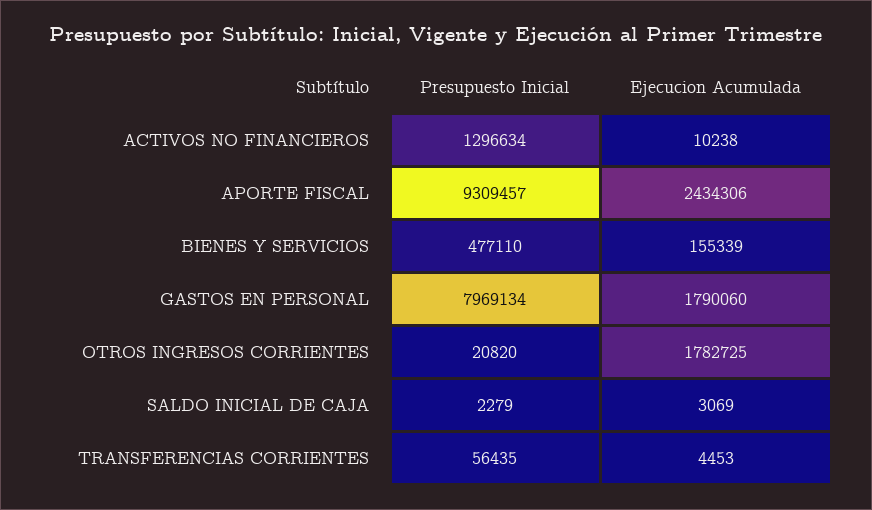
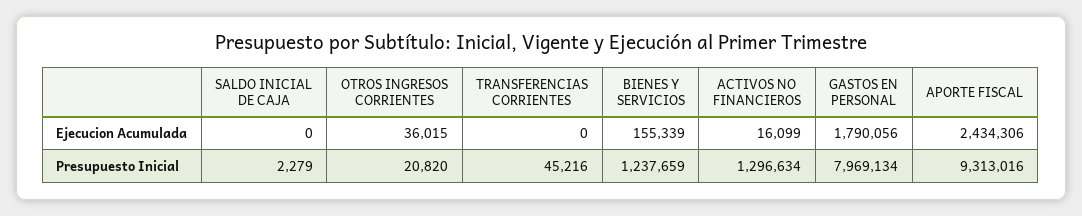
Ejecucion Acumulada, ACTIVOS NO FINANCIEROS: 10238 -> 16099
Presupuesto Inicial, APORTE FISCAL: 9309457 -> 9313016
Presupuesto Inicial, BIENES Y SERVICIOS: 477110 -> 1237659
Ejecucion Acumulada, GASTOS EN PERSONAL: 1790060 -> 1790056
Ejecucion Acumulada, OTROS INGRESOS CORRIENTES: 1782725 -> 36015
Ejecucion Acumulada, SALDO INICIAL DE CAJA: 3069 -> 0
Presupuesto Inicial, TRANSFERENCIAS CORRIENTES: 56435 -> 45216
Ejecucion Acumulada, TRANSFERENCIAS CORRIENTES: 4453 -> 0

